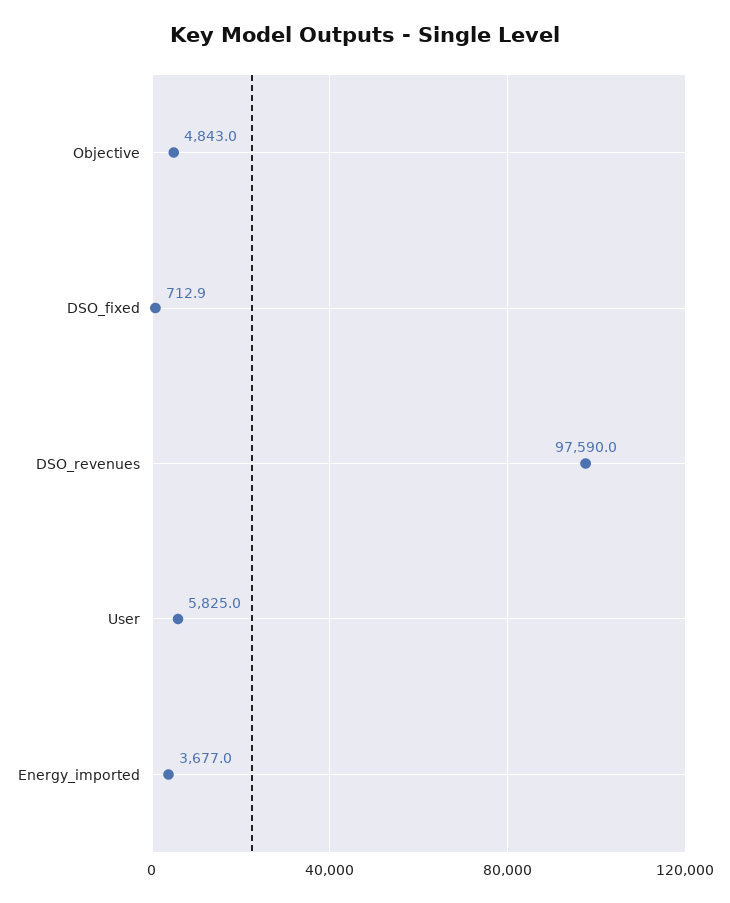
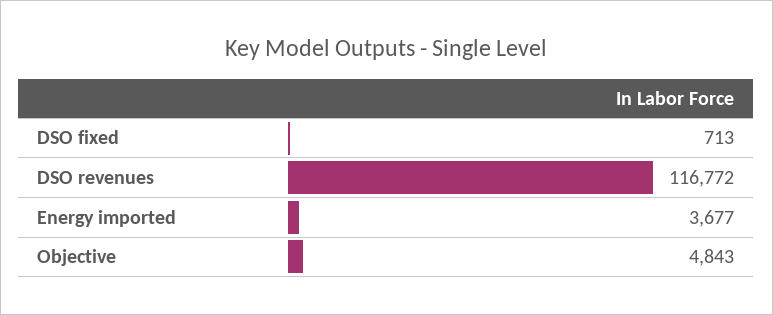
DSO_revenues: 97590 -> 116772
User: 5825 -> none

